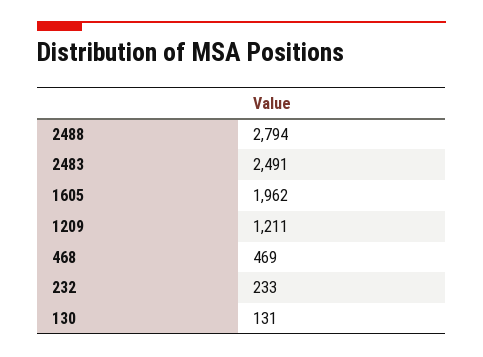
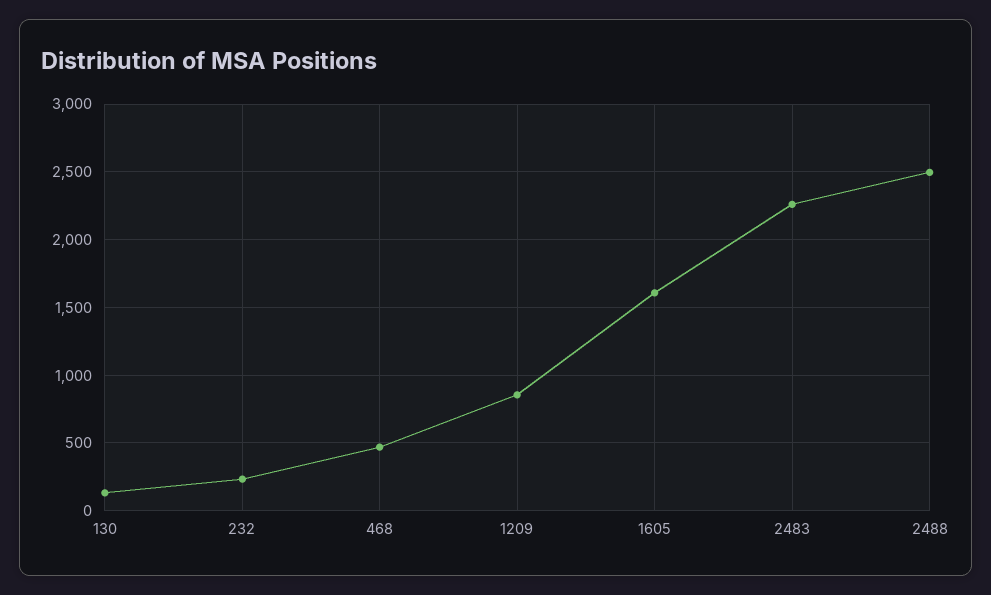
2488: 2794 -> 2500
2483: 2491 -> 2250
1605: 1962 -> 1600
1209: 1211 -> 850

